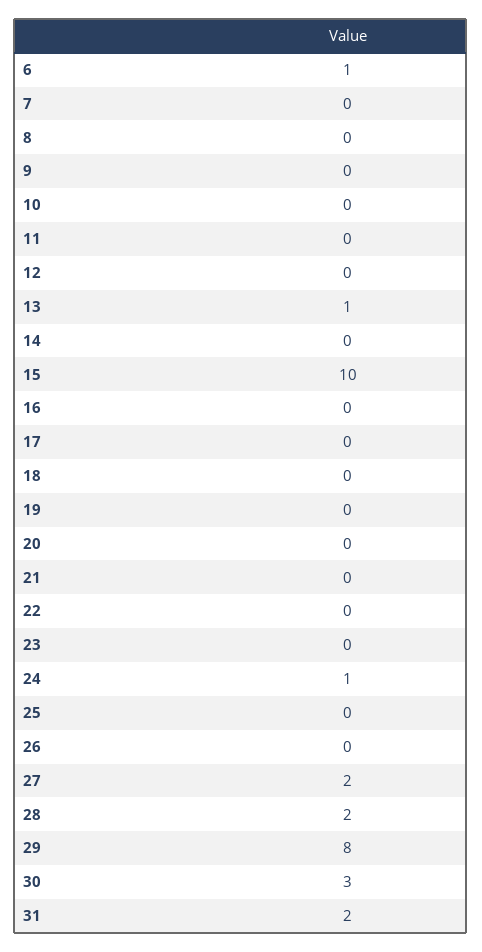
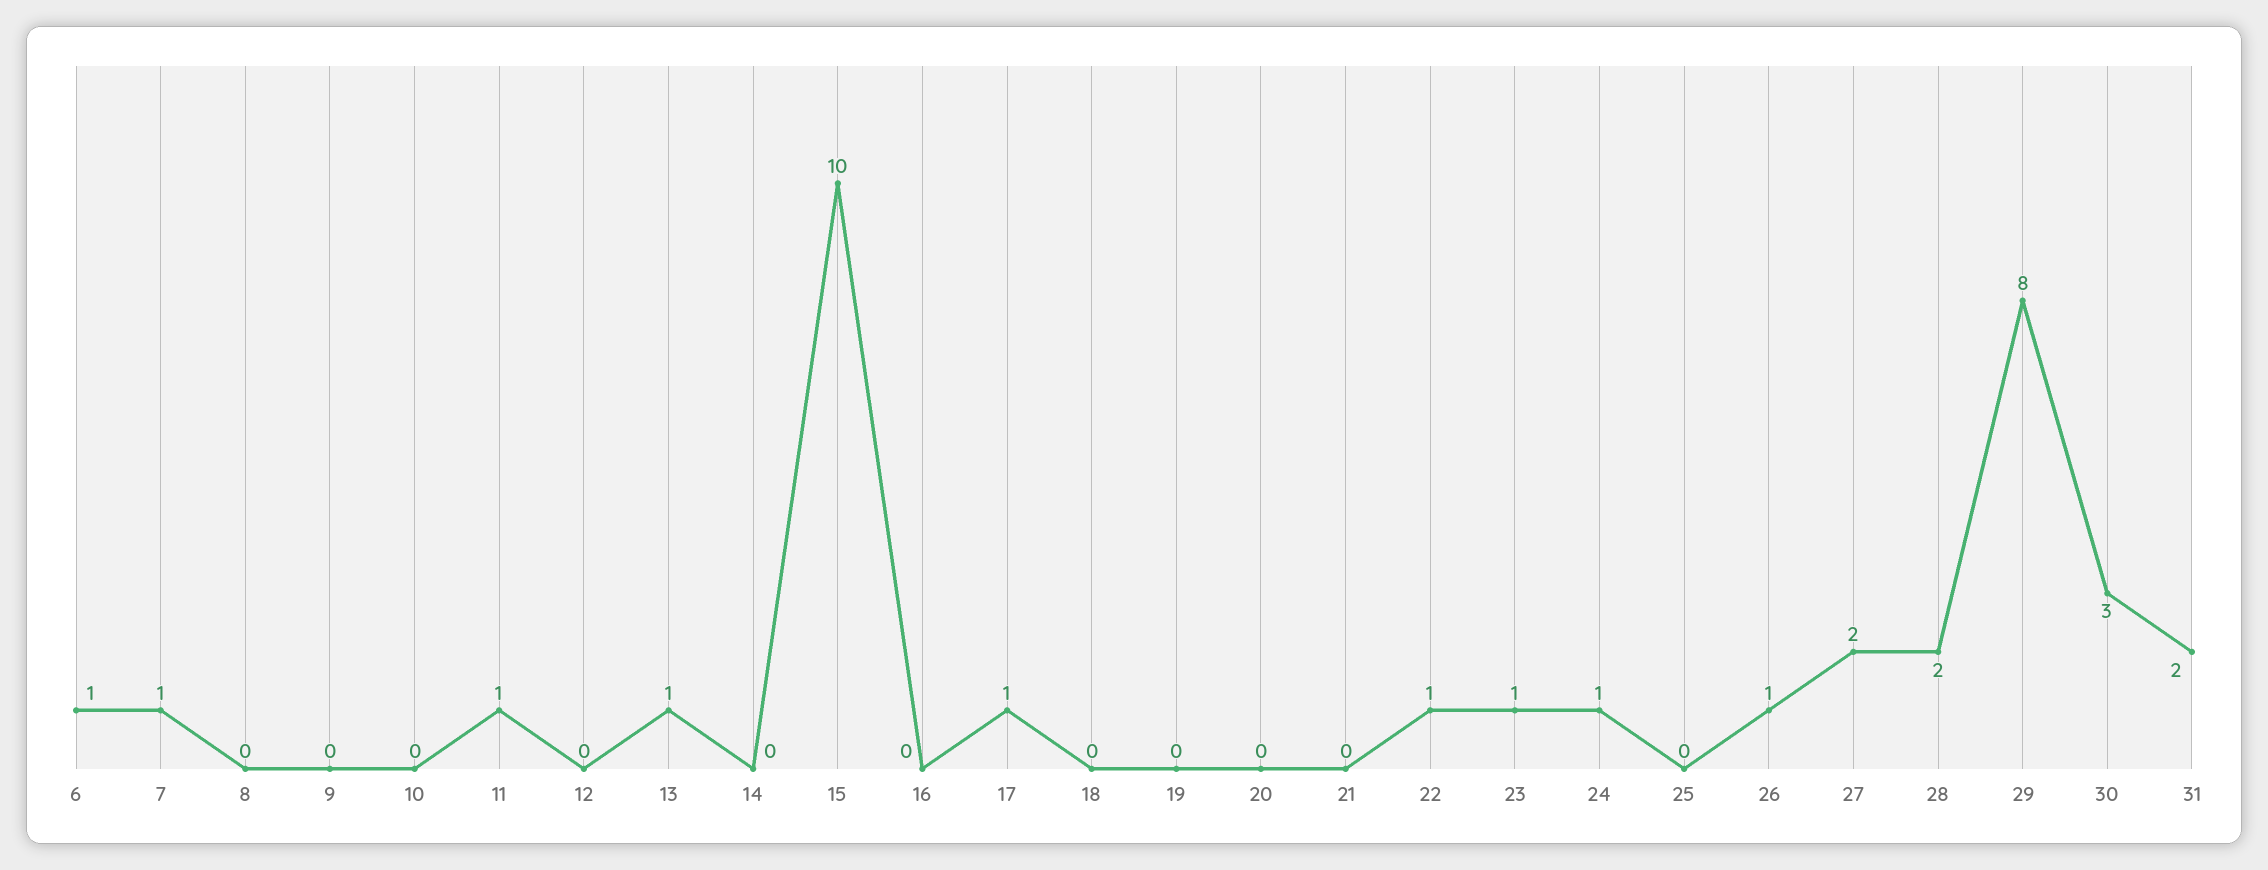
7: 0 -> 1
11: 0 -> 1
17: 0 -> 1
22: 0 -> 1
23: 0 -> 1
26: 0 -> 1

